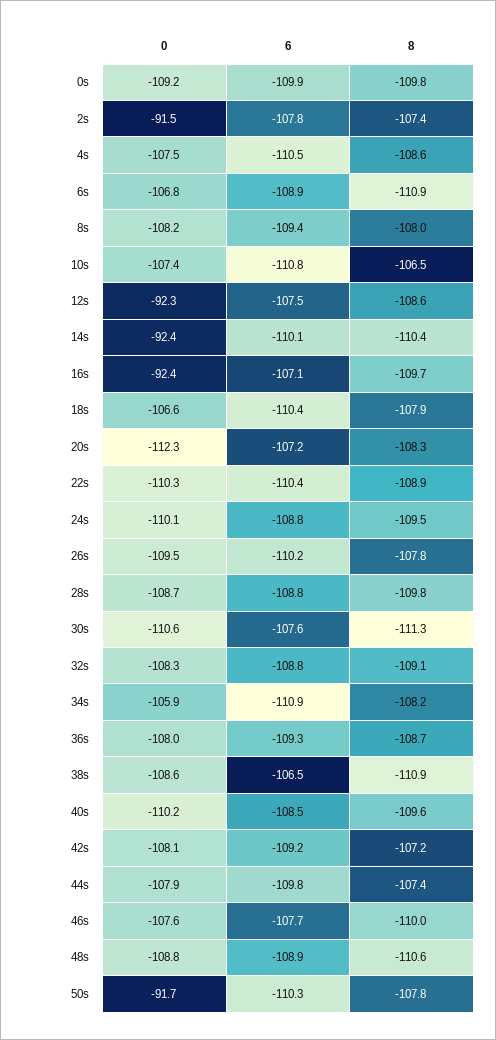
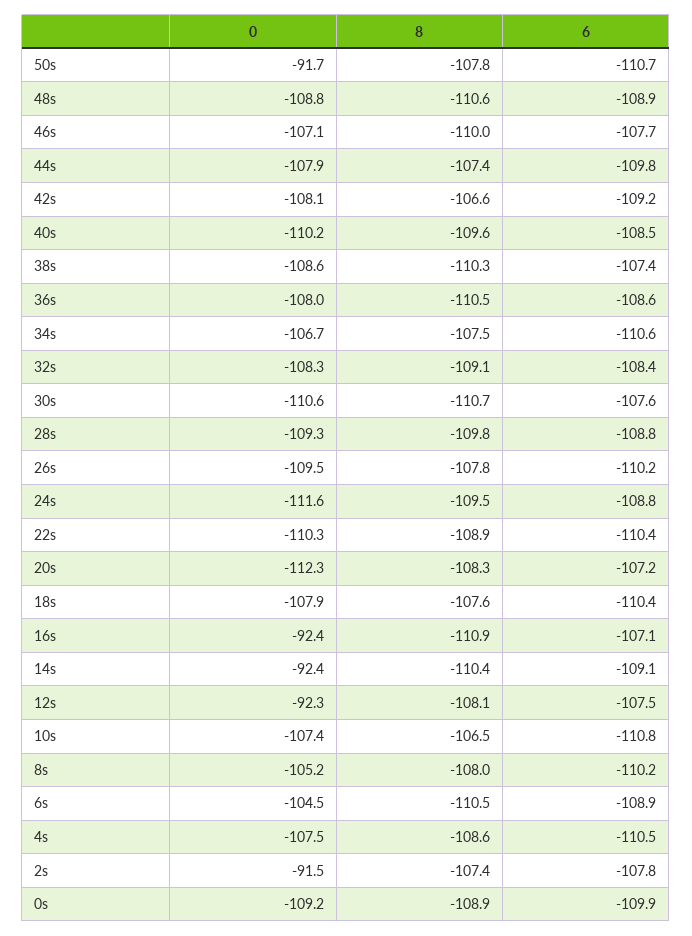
8, 0s: -109.8 -> -108.9
0, 6s: -106.8 -> -104.5
8, 6s: -110.9 -> -110.5
0, 8s: -108.2 -> -105.2
6, 8s: -109.4 -> -110.2
8, 12s: -108.6 -> -108.1
6, 14s: -110.1 -> -109.1
8, 16s: -109.7 -> -110.9
0, 18s: -106.6 -> -107.9
8, 18s: -107.9 -> -107.6
0, 24s: -110.1 -> -111.6
0, 28s: -108.7 -> -109.3
8, 30s: -111.3 -> -110.7
6, 32s: -108.8 -> -108.4
0, 34s: -105.9 -> -106.7
6, 34s: -110.9 -> -110.6
8, 34s: -108.2 -> -107.5
6, 36s: -109.3 -> -108.6
8, 36s: -108.7 -> -110.5
6, 38s: -106.5 -> -107.4
8, 38s: -110.9 -> -110.3
8, 42s: -107.2 -> -106.6
0, 46s: -107.6 -> -107.1
6, 50s: -110.3 -> -110.7

